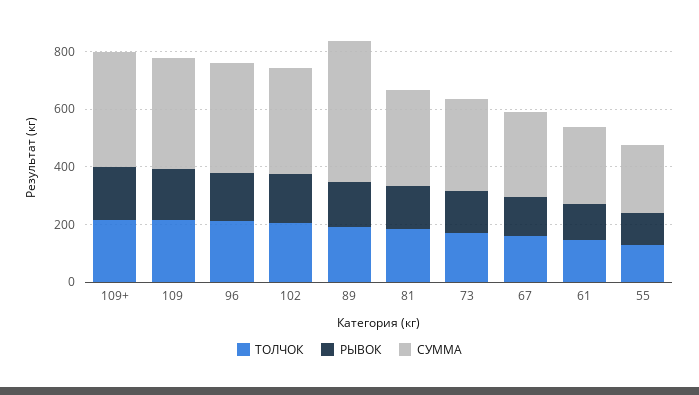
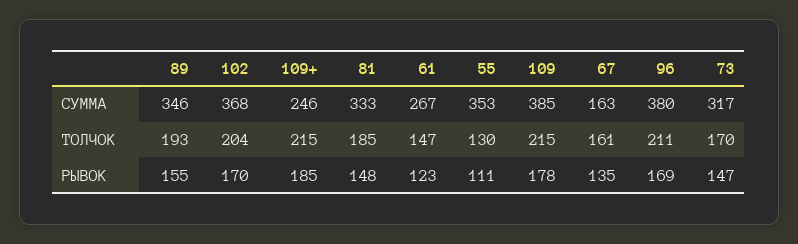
СУММА, 109+: 400 -> 246
СУММА, 89: 500 -> 346
СУММА, 67: 300 -> 163
СУММА, 55: 250 -> 353

